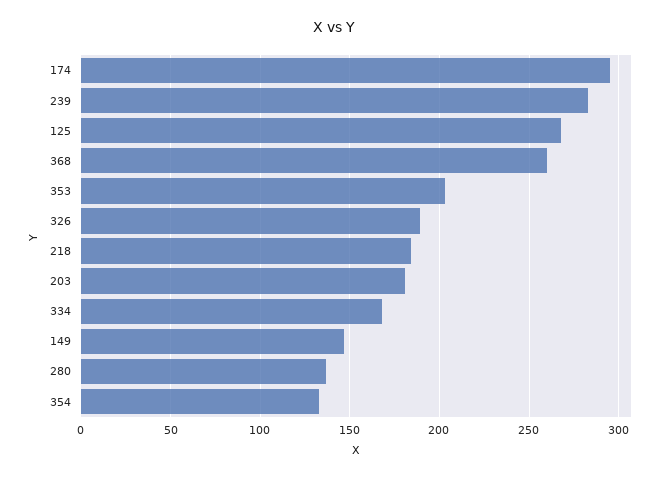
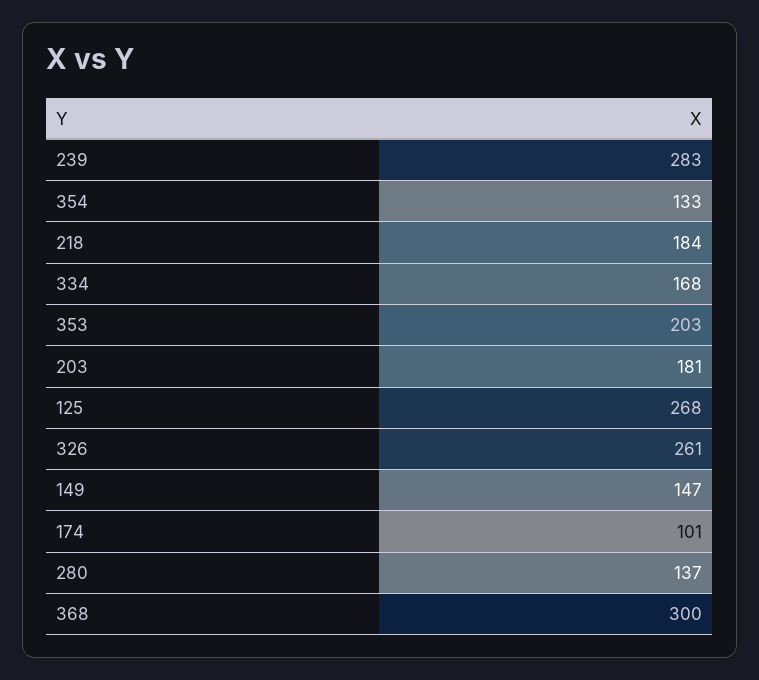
174: 295 -> 101
368: 260 -> 300
326: 190 -> 261

